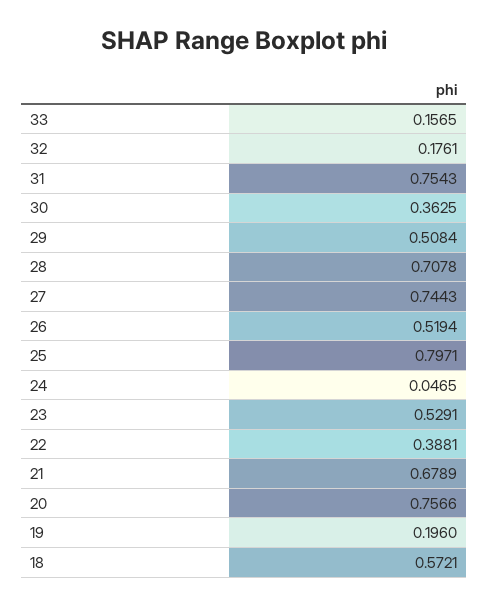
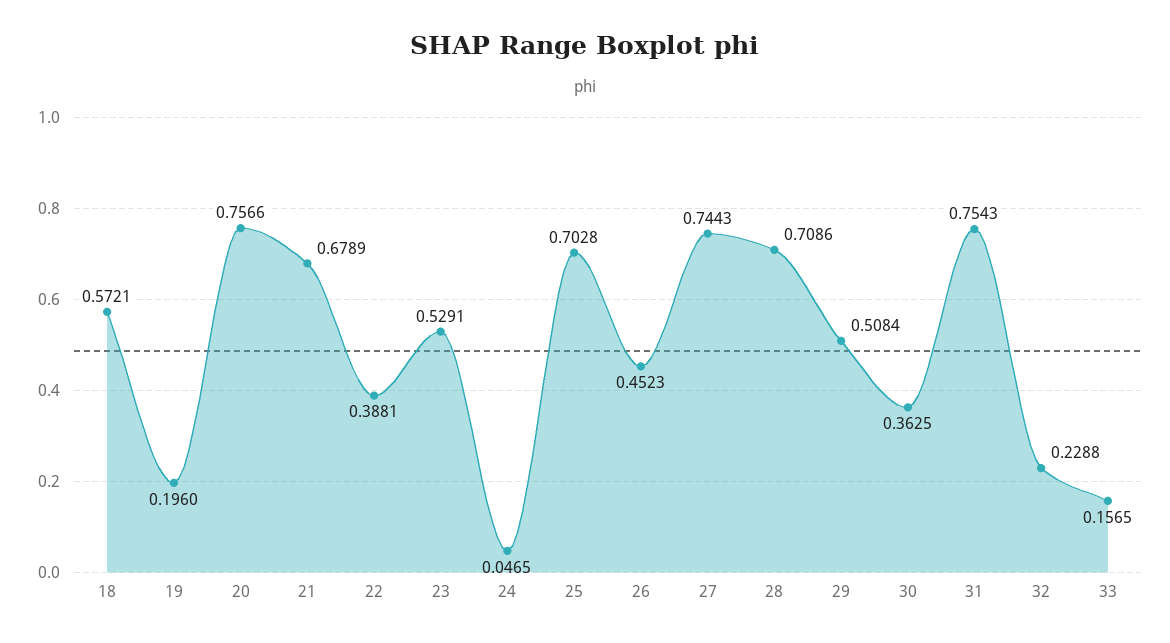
32: 0.1761 -> 0.2288
28: 0.7078 -> 0.7086
26: 0.5194 -> 0.4523
25: 0.7971 -> 0.7028

